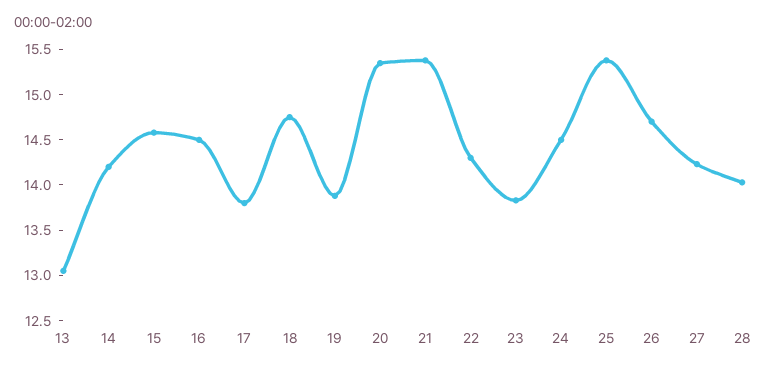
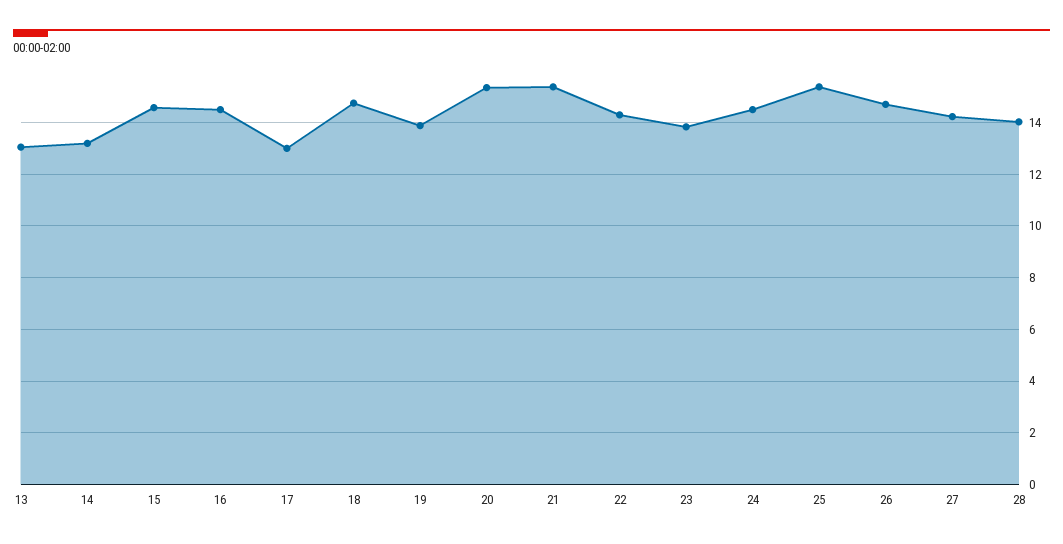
14: 14.2 -> 13.25
17: 13.8 -> 13

